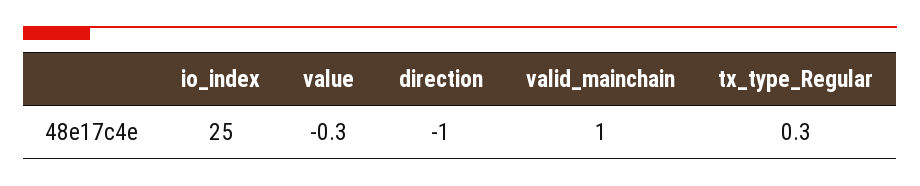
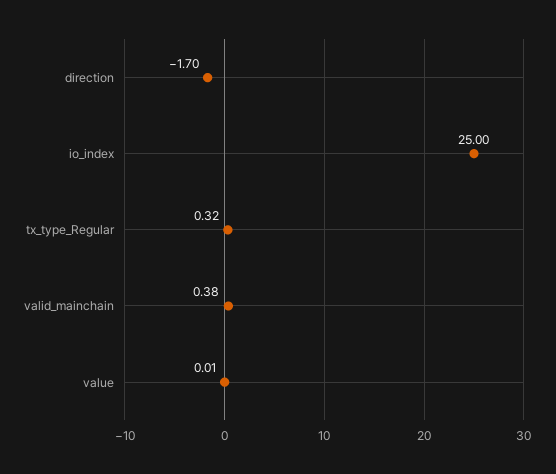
value: -0.3 -> 0.01
direction: -1 -> -1.7
valid_mainchain: 1 -> 0.38

